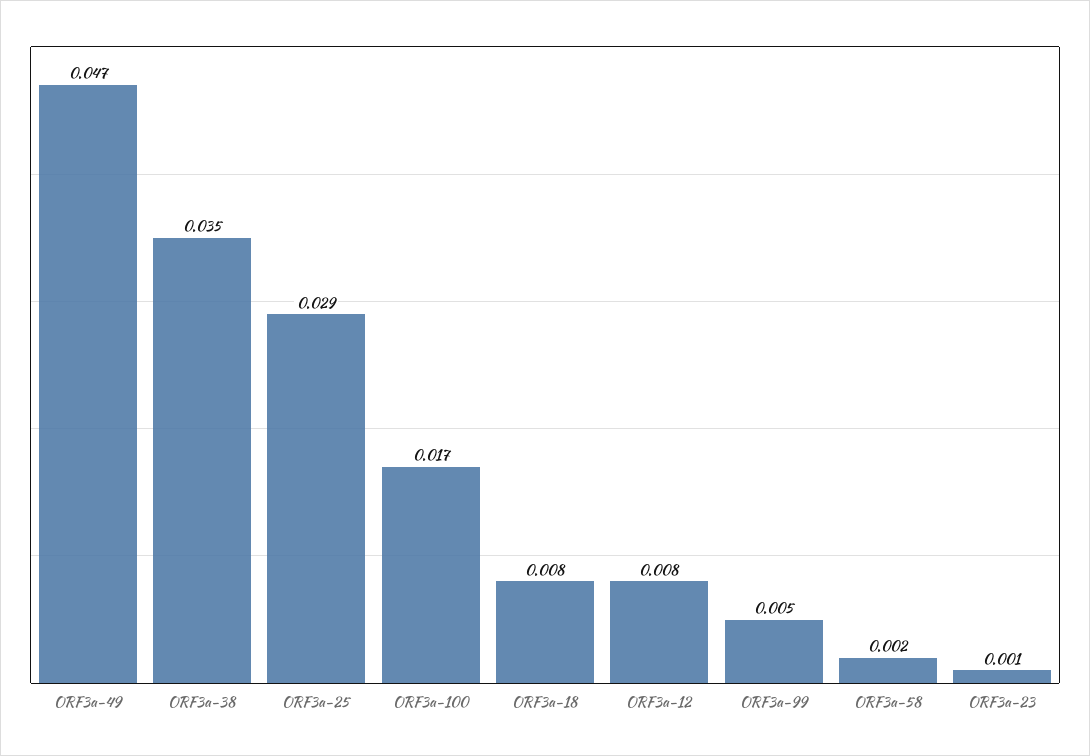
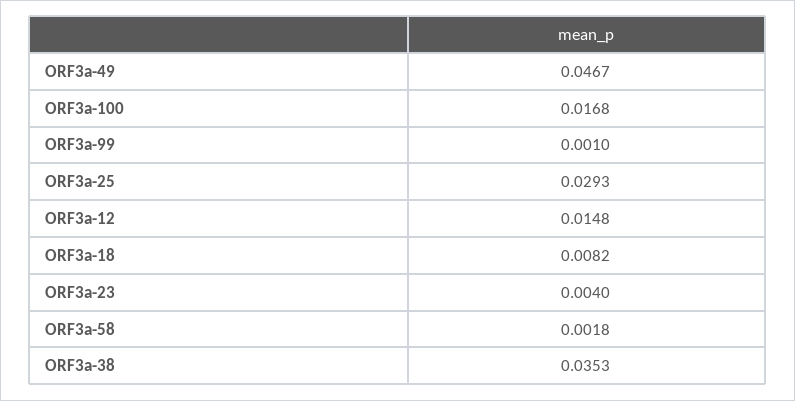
ORF3a-12: 0.008 -> 0.0148
ORF3a-99: 0.005 -> 0.001
ORF3a-23: 0.001 -> 0.004

